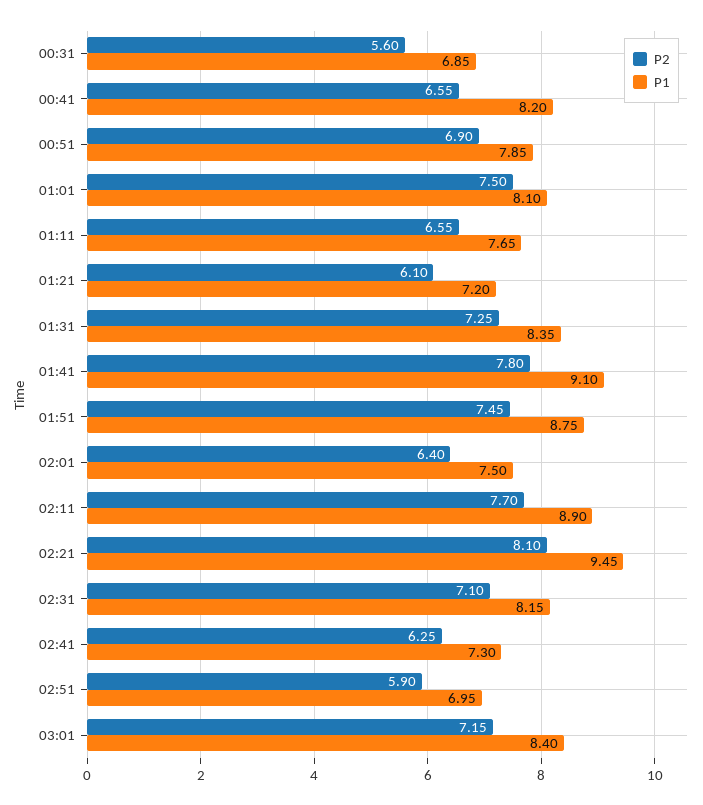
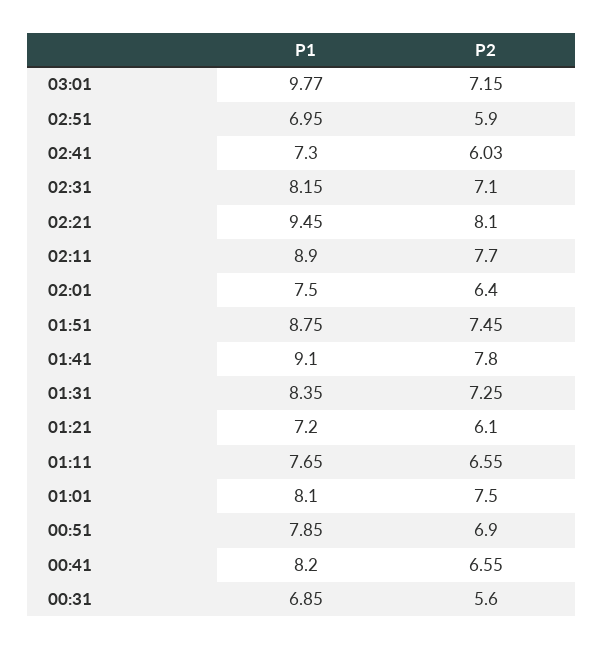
P2, 02:41: 6.25 -> 6.03
P1, 03:01: 8.4 -> 9.77

